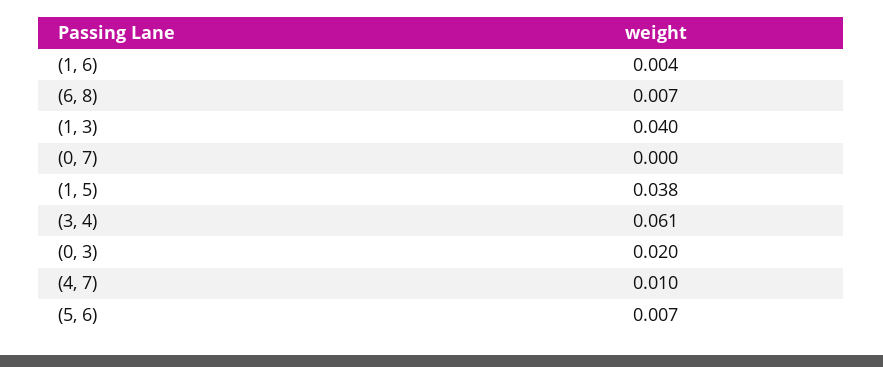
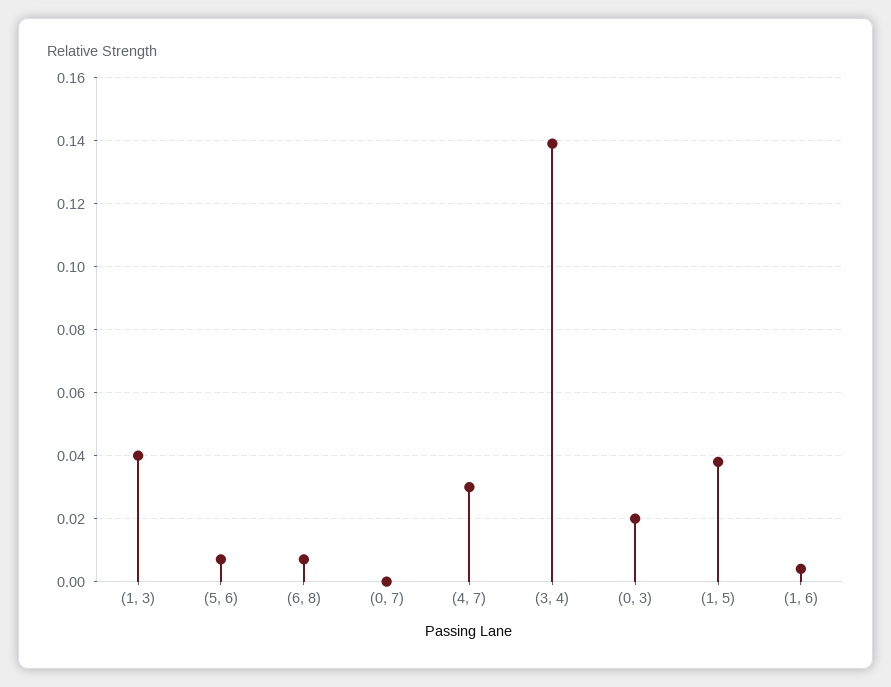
(3, 4): 0.061 -> 0.14
(4, 7): 0.01 -> 0.03

